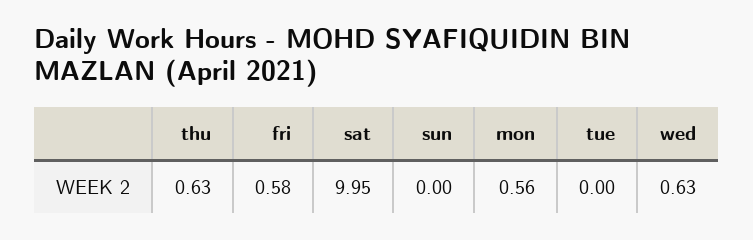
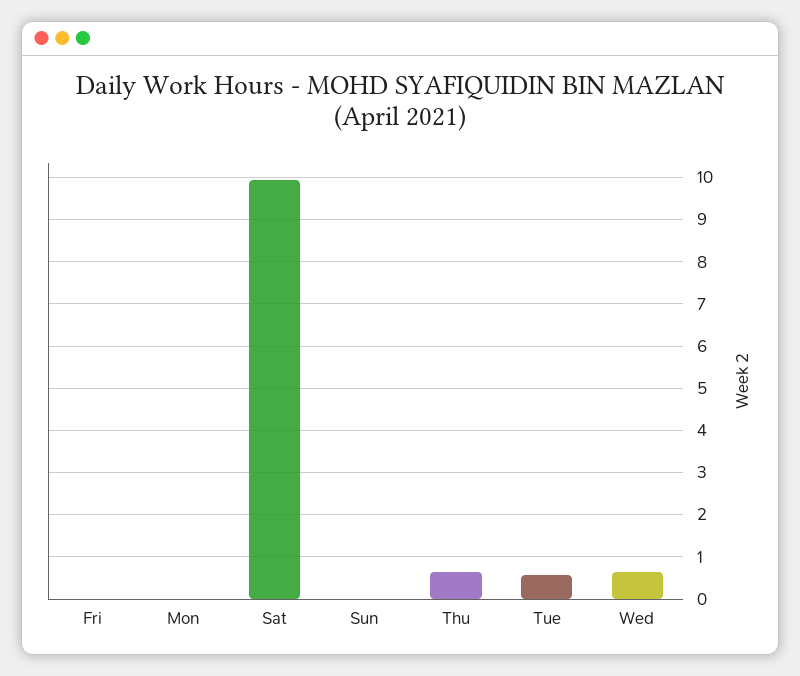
fri: 0.58 -> 0
mon: 0.56 -> 0
tue: 0 -> 0.6

